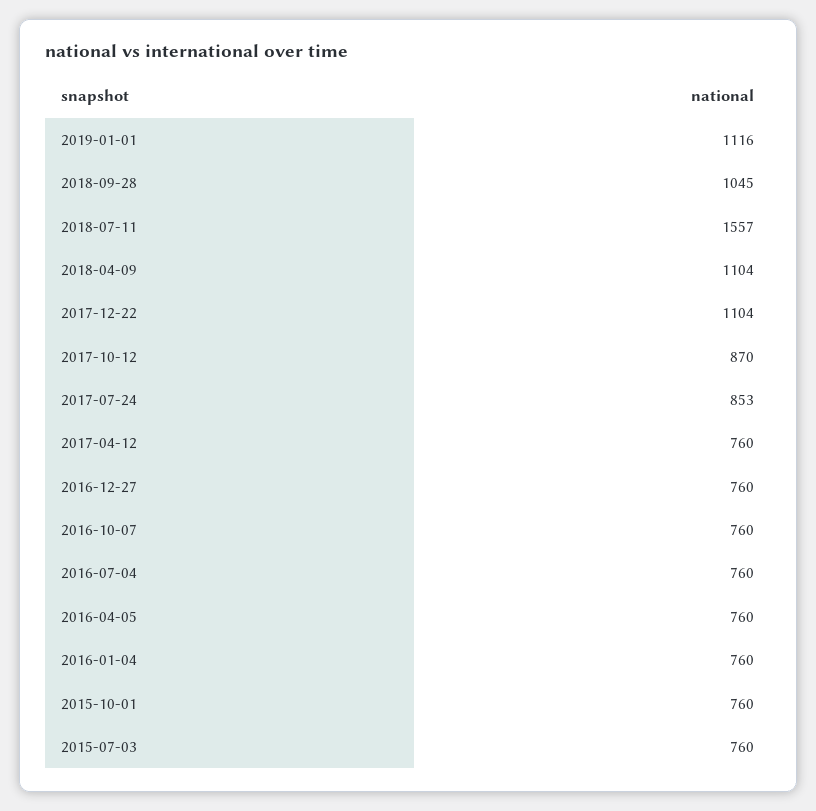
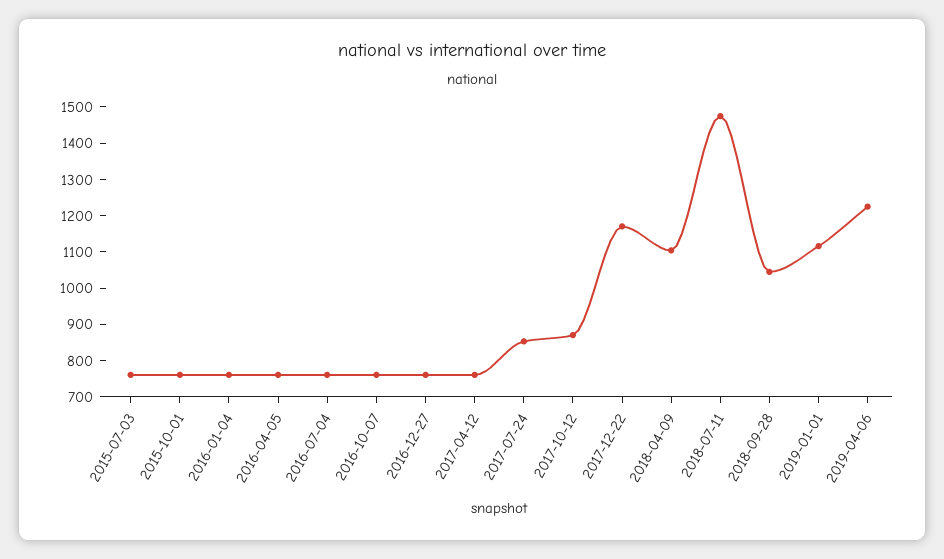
2018-07-11: 1557 -> 1475
2017-12-22: 1104 -> 1175
2019-04-06: none -> 1225

